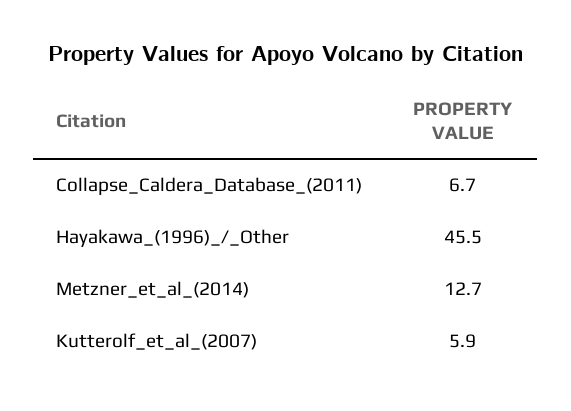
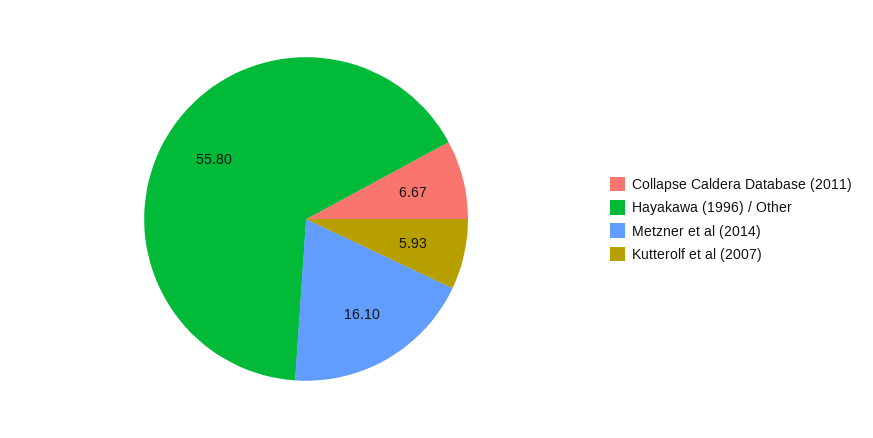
Hayakawa_(1996)_/_Other: 45.5 -> 55.8
Metzner_et_al_(2014): 12.7 -> 16.1

